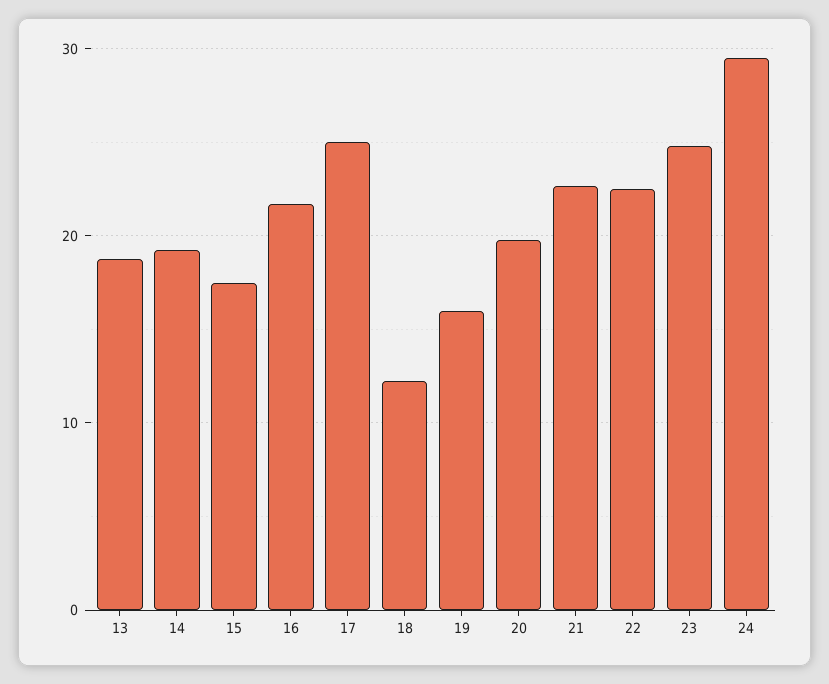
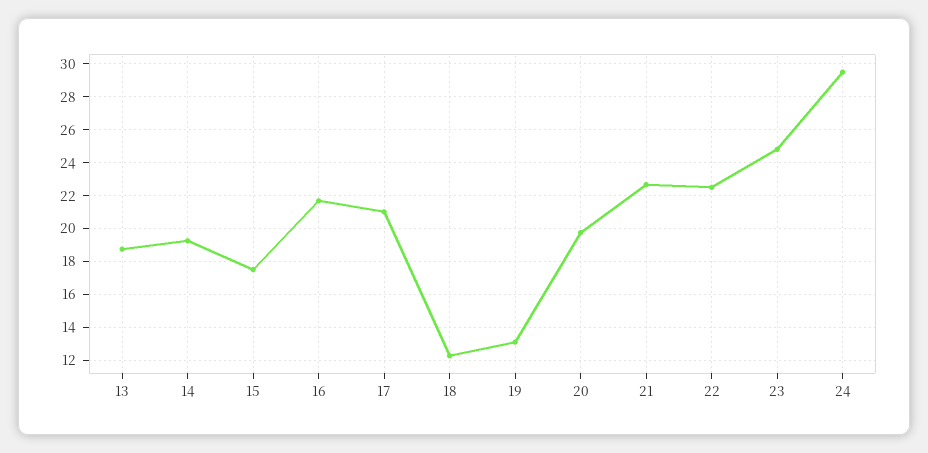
17: 25 -> 21
19: 16 -> 13

